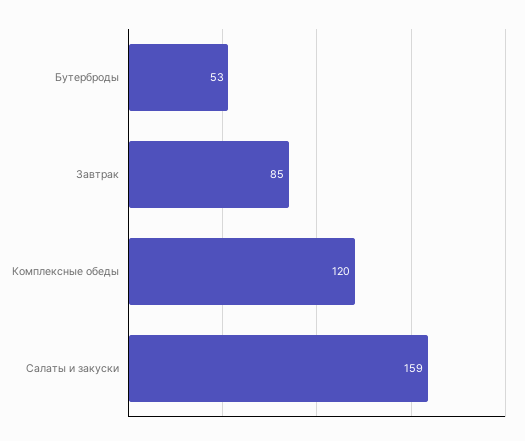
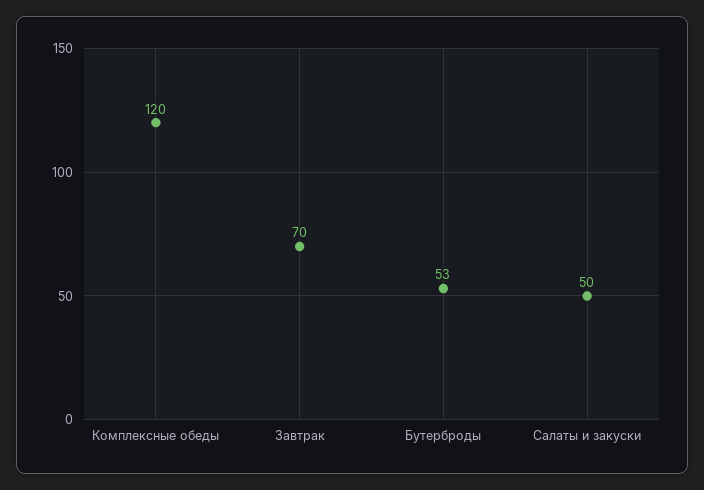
Завтрак: 85 -> 70
Салаты и закуски: 159 -> 50

